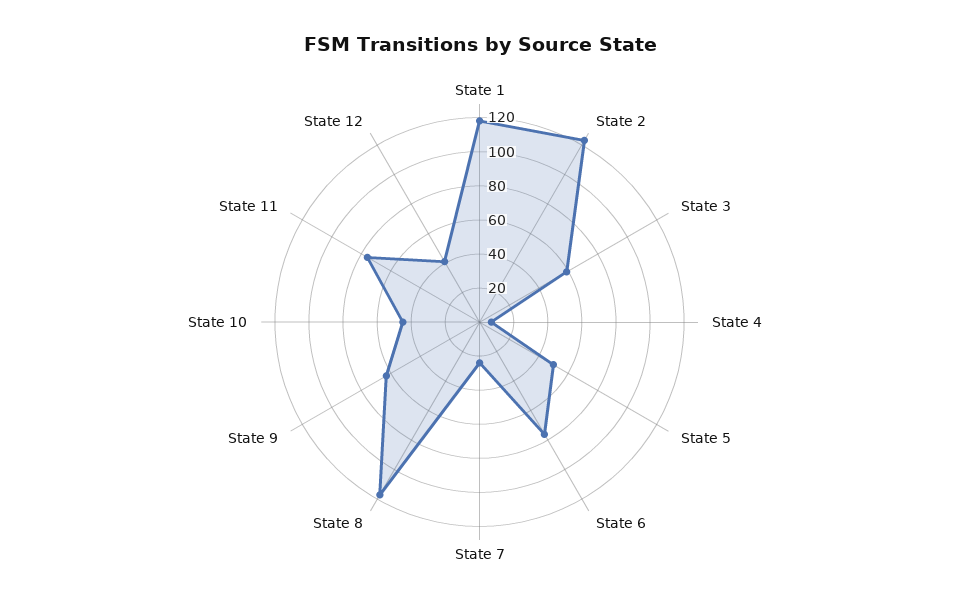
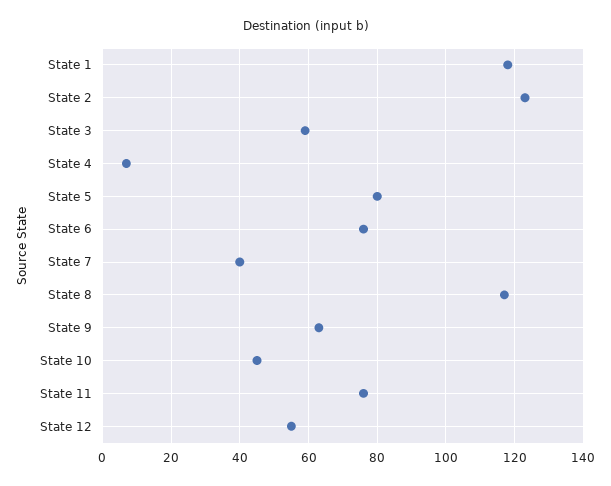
State 5: 50 -> 80
State 7: 25 -> 40
State 12: 40 -> 55

